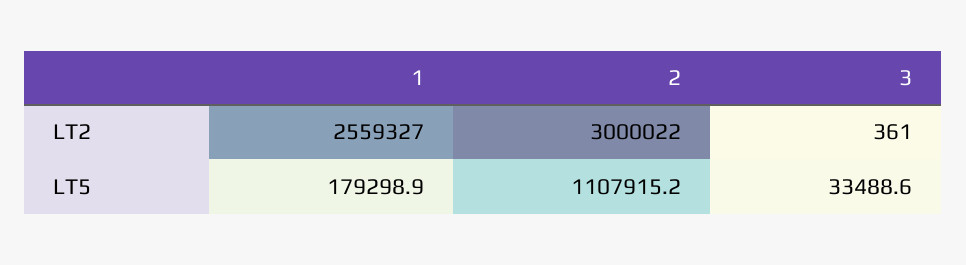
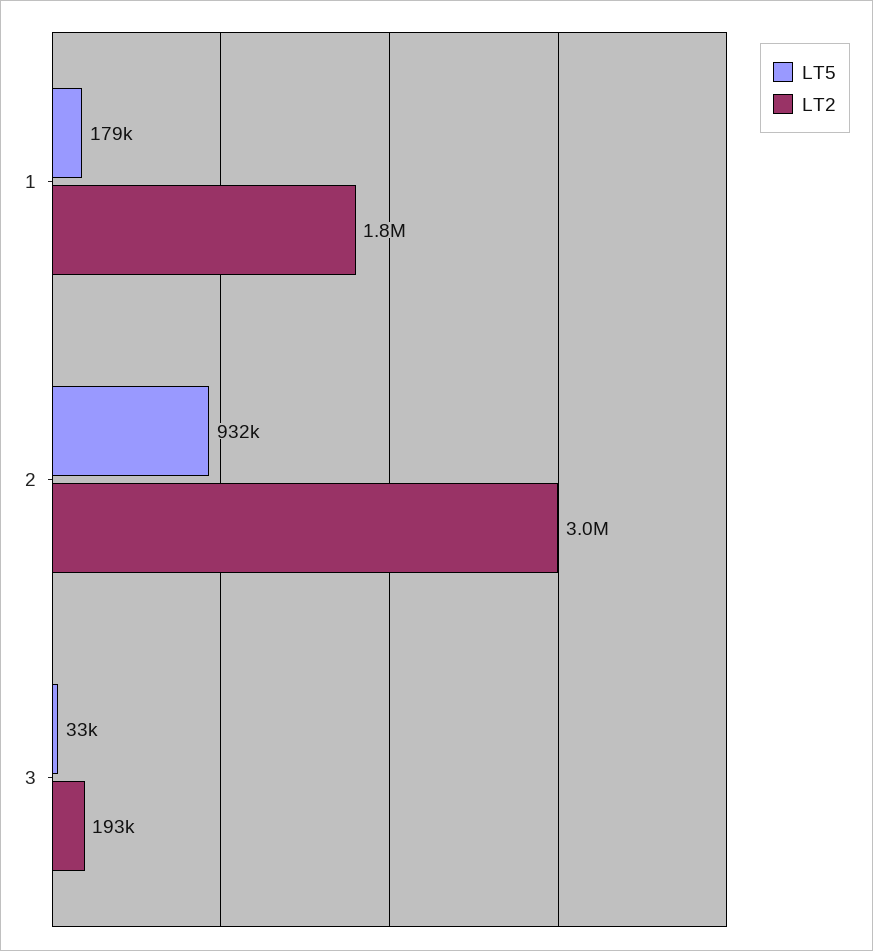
LT2, 1: 2559327 -> 1800000
LT2, 3: 361 -> 193000
LT5, 2: 1107915.2 -> 932000

